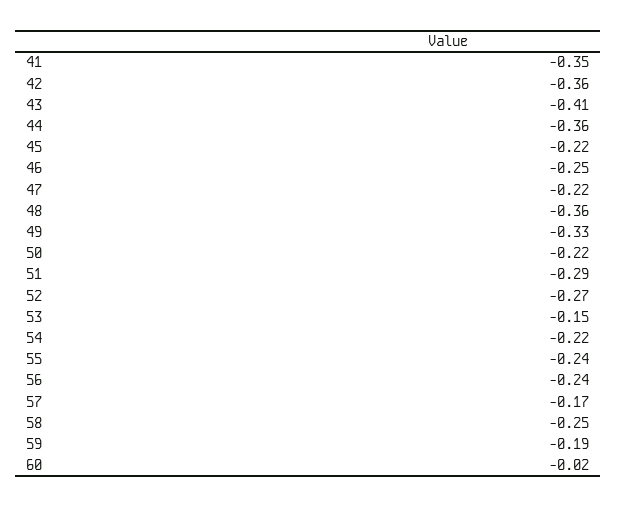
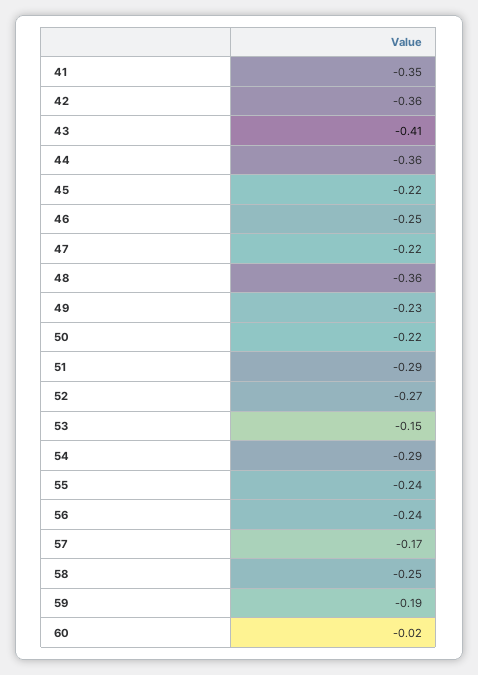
49: -0.33 -> -0.23
54: -0.22 -> -0.29

